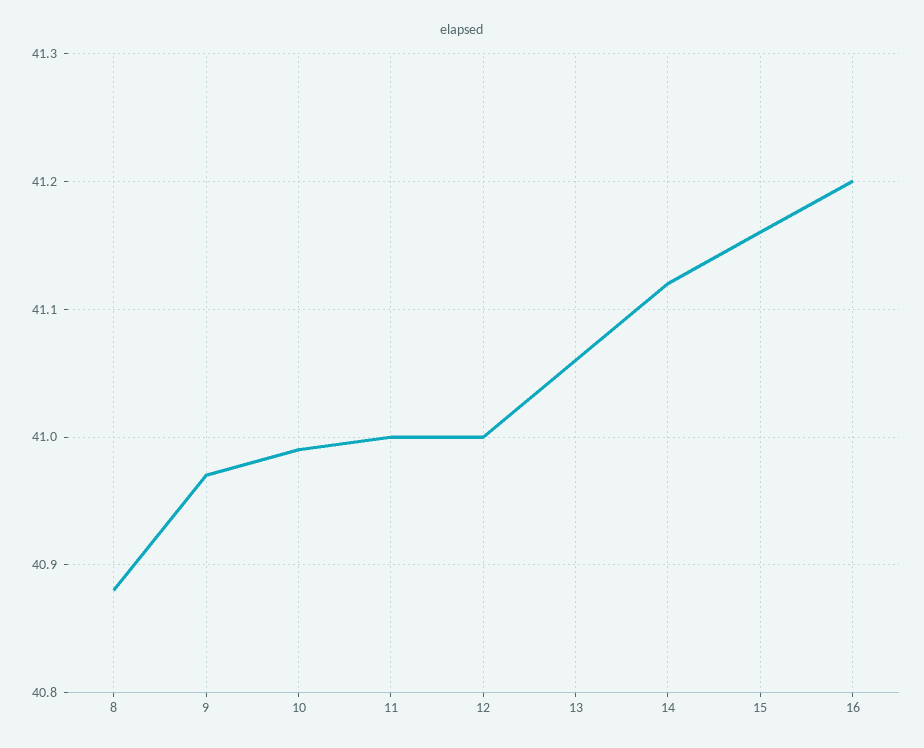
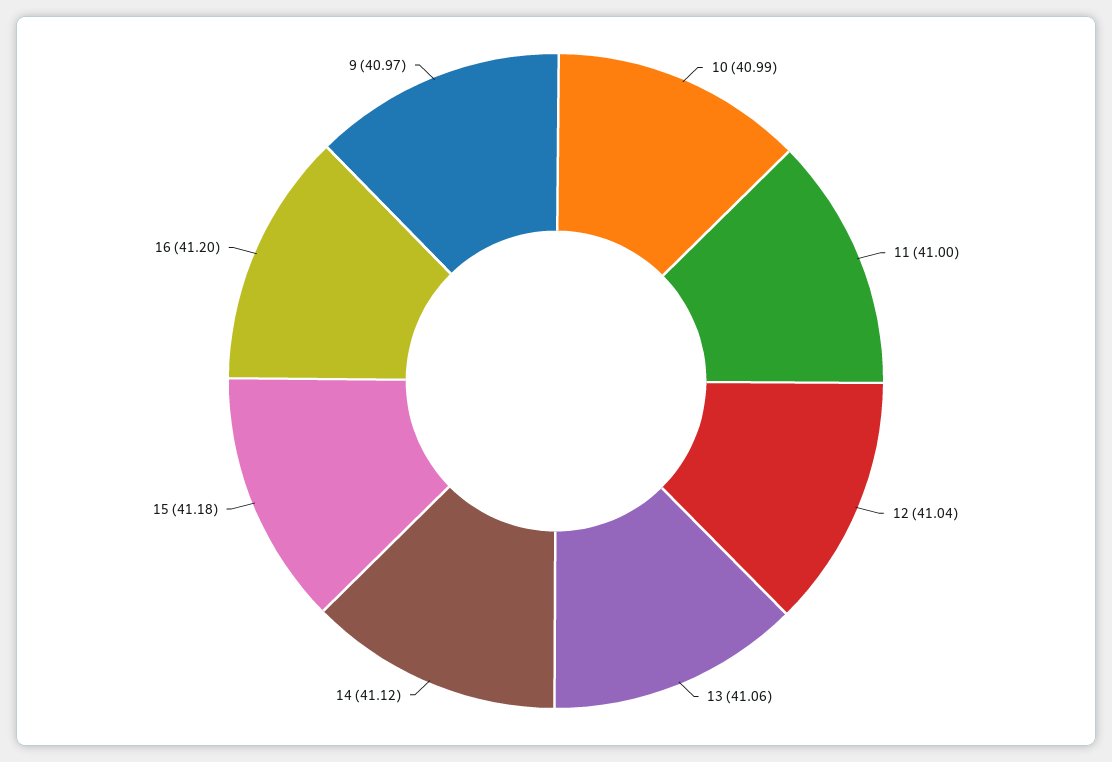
8: 40.88 -> none
12: 41 -> 41.04
15: 41.16 -> 41.18

